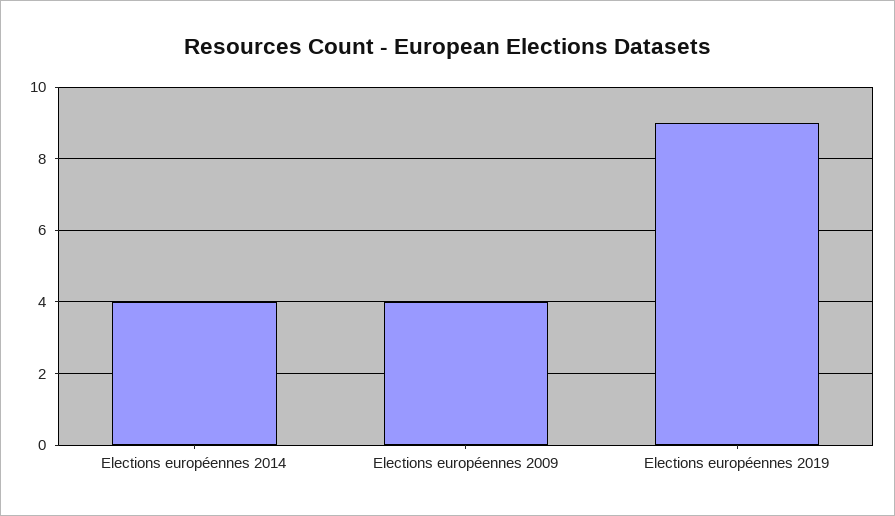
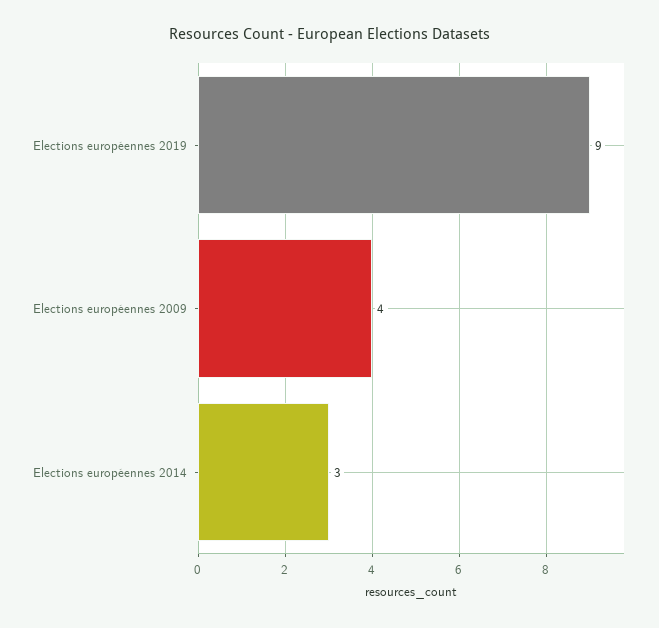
Elections européennes 2014: 4 -> 3

